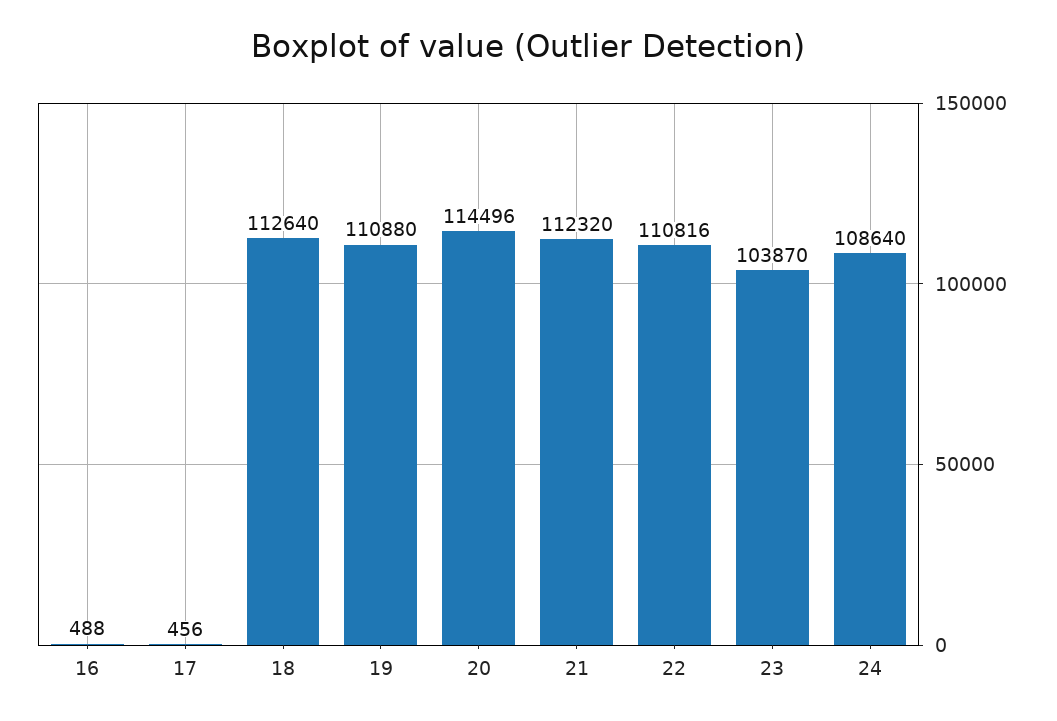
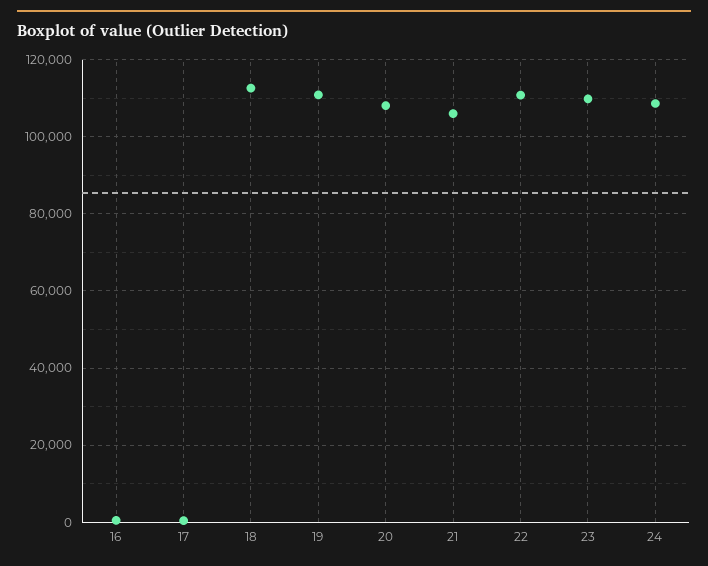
20: 114496 -> 108000
21: 112320 -> 106000
23: 103870 -> 110000

